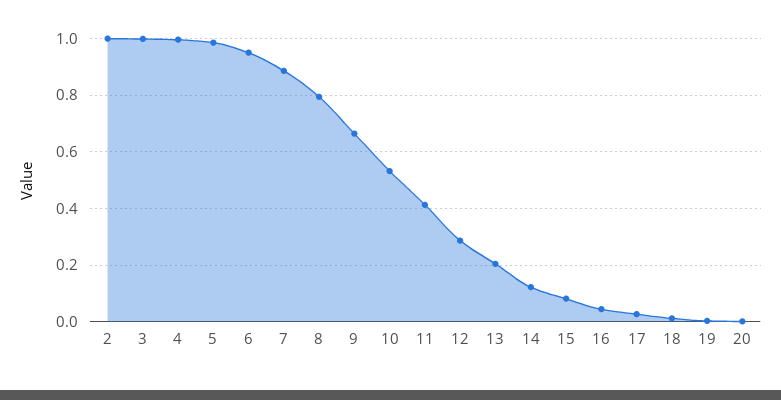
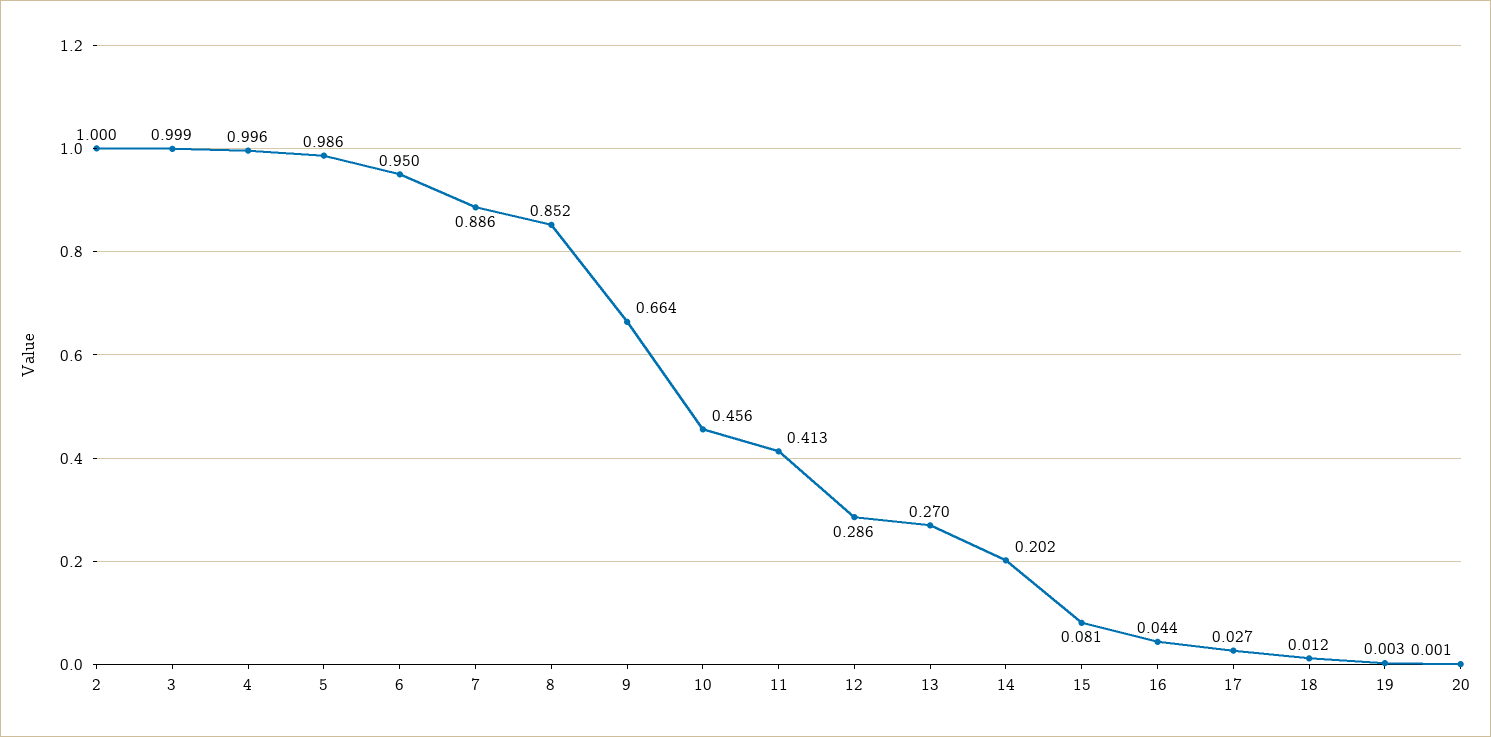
8: 0.8 -> 0.852
10: 0.525 -> 0.456
13: 0.2 -> 0.27
14: 0.125 -> 0.202

